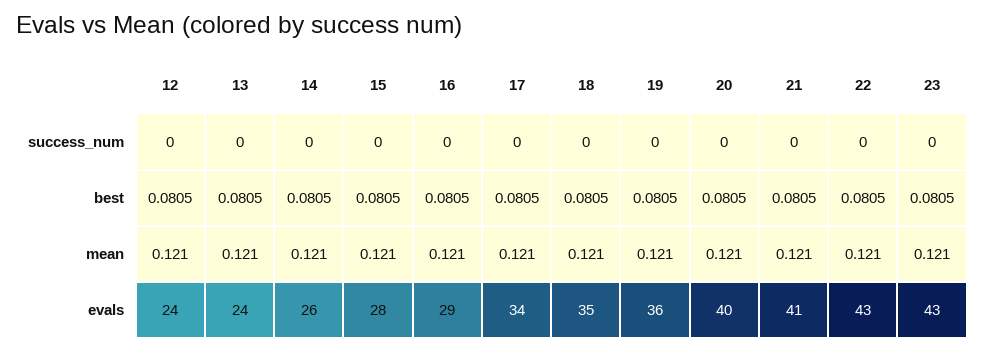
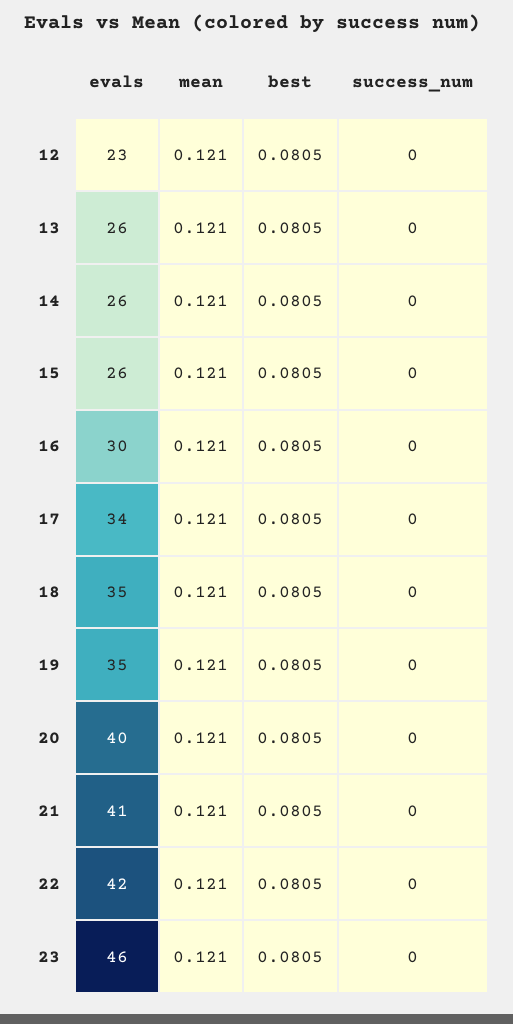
12, evals: 24 -> 23
13, evals: 24 -> 26
15, evals: 28 -> 26
16, evals: 29 -> 30
19, evals: 36 -> 35
22, evals: 43 -> 42
23, evals: 43 -> 46

